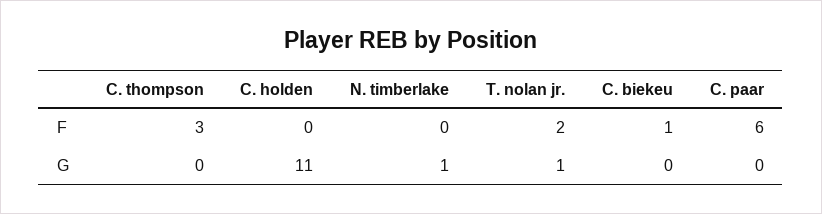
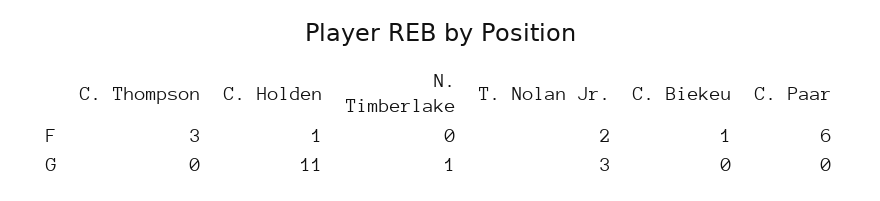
C. holden, F: 0 -> 1
T. nolan jr., G: 1 -> 3

